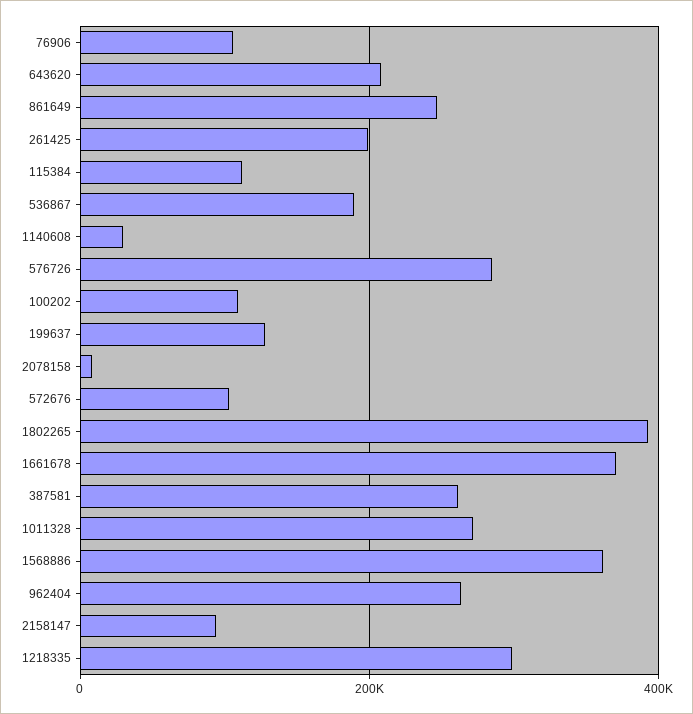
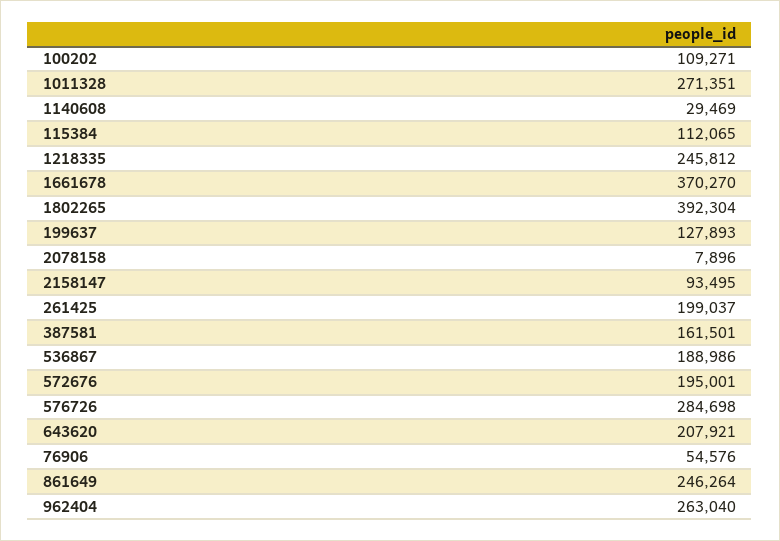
76906: 100000 -> 54576
572676: 100000 -> 195001
387581: 260000 -> 161501
1568886: 360000 -> none
1218335: 300000 -> 245812

